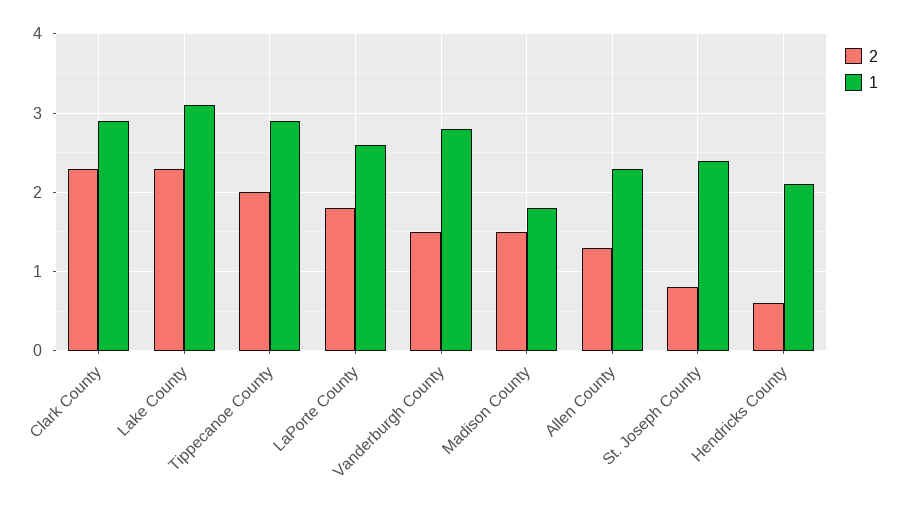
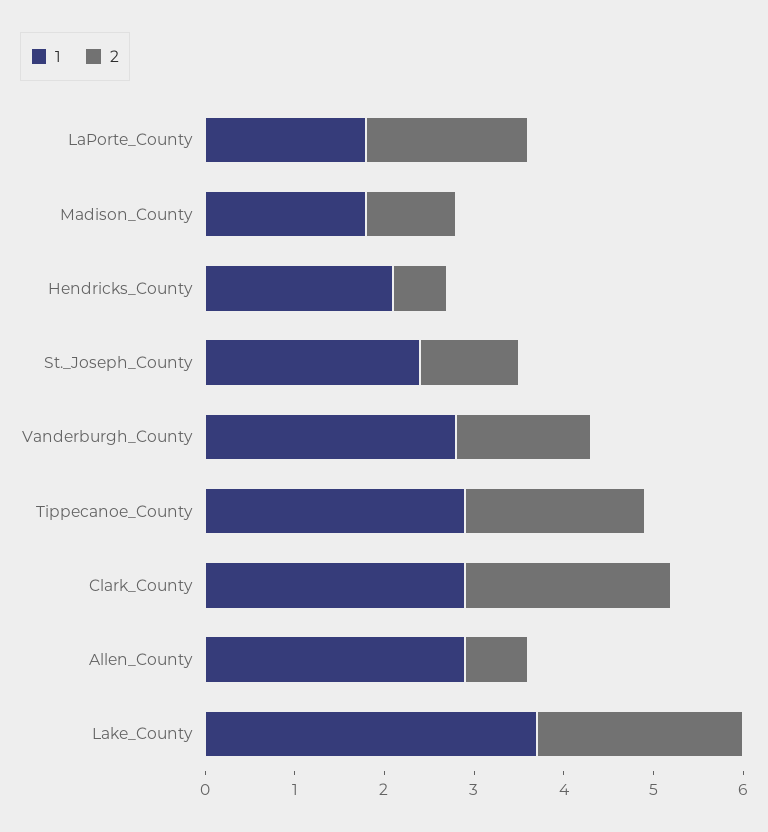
1, Lake County: 3.1 -> 3.7
1, LaPorte County: 2.6 -> 1.8
2, Madison County: 1.5 -> 1
2, Allen County: 1.3 -> 0.7
1, Allen County: 2.3 -> 2.9
2, St. Joseph County: 0.8 -> 1.1

